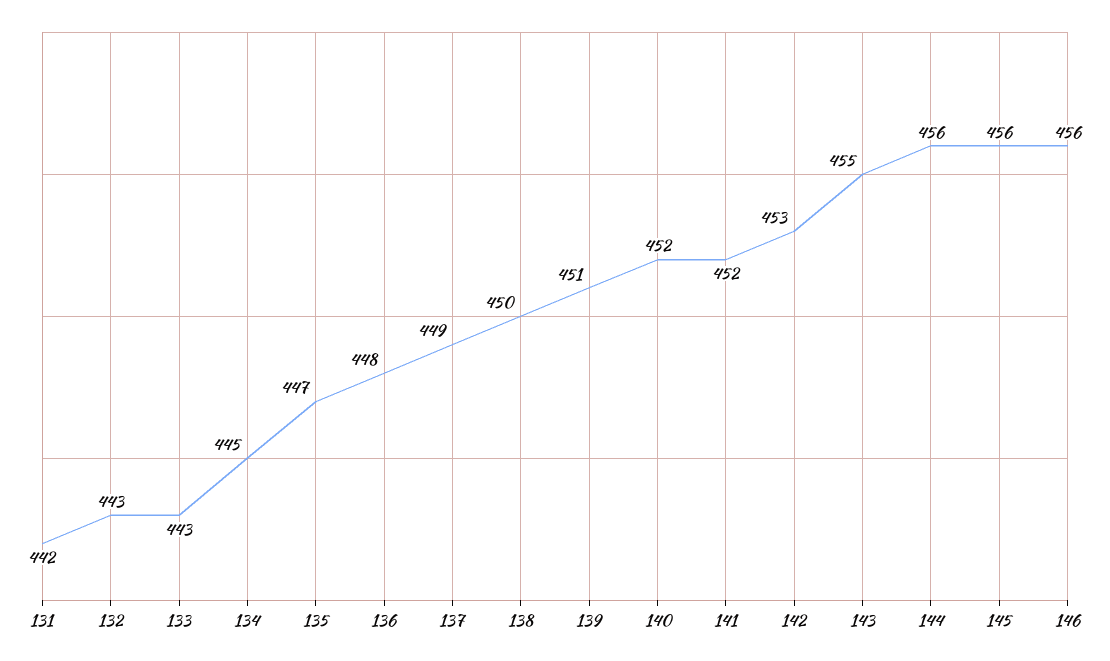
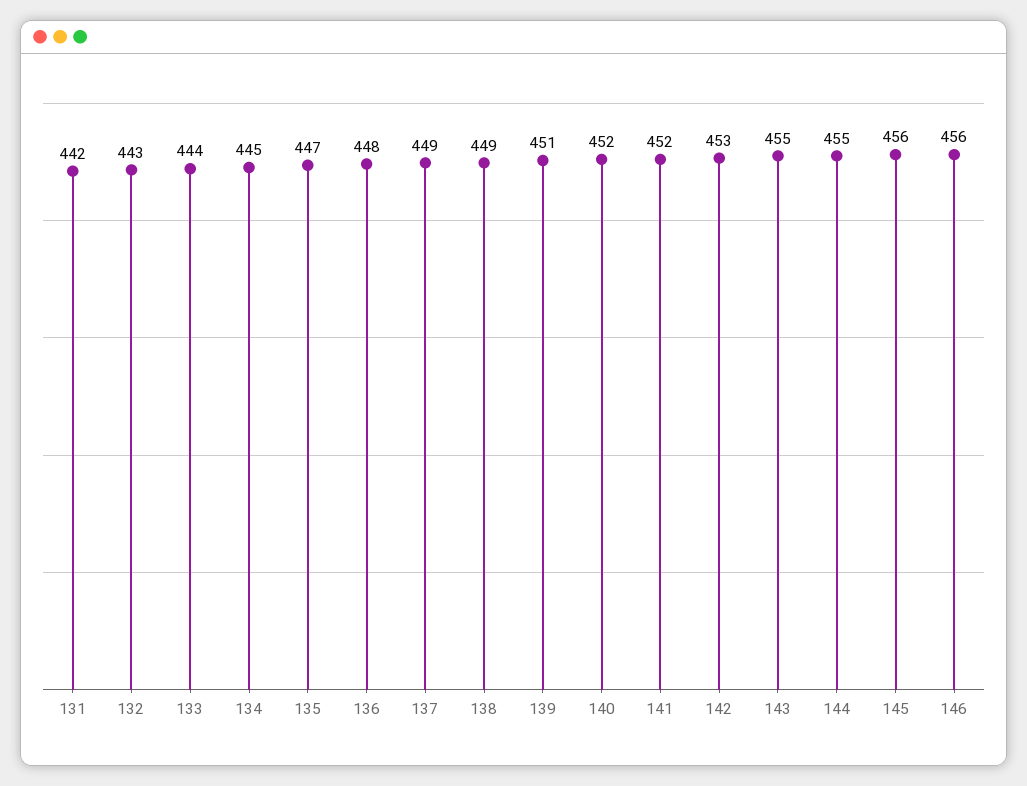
133: 443 -> 444
138: 450 -> 449
144: 456 -> 455

